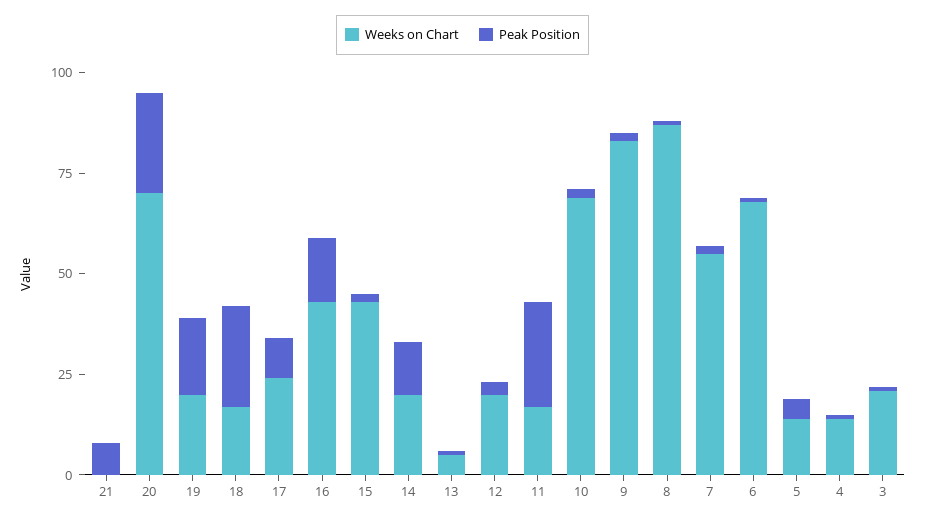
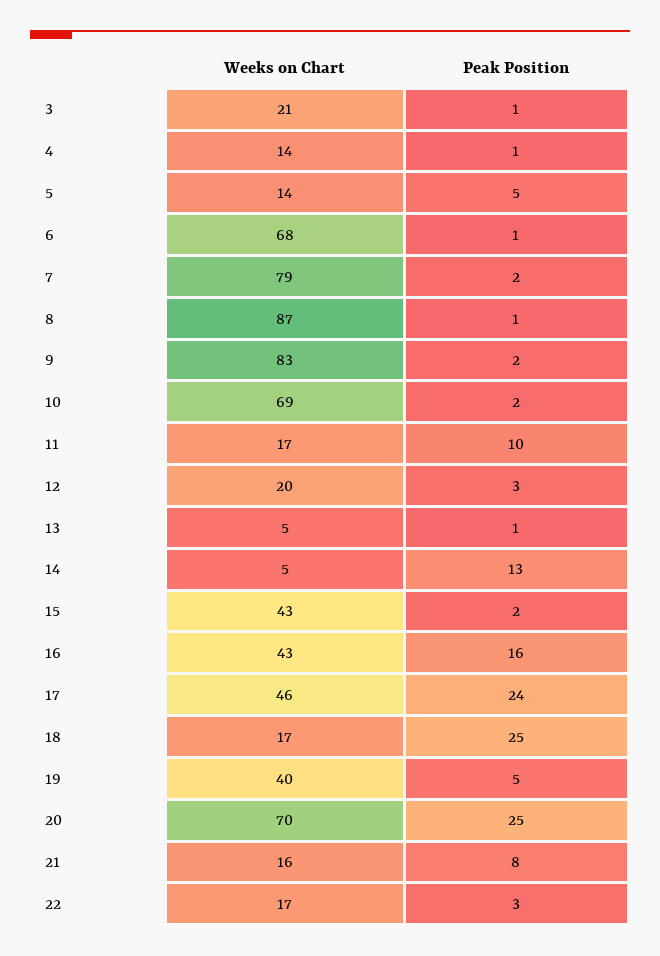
Weeks on Chart, 21: 0 -> 16
Weeks on Chart, 19: 20 -> 40
Peak Position, 19: 20 -> 5
Weeks on Chart, 17: 25 -> 46
Peak Position, 17: 10 -> 24
Weeks on Chart, 14: 20 -> 5
Peak Position, 11: 25 -> 10
Weeks on Chart, 7: 55 -> 79
Weeks on Chart, 22: none -> 17
Peak Position, 22: none -> 3

